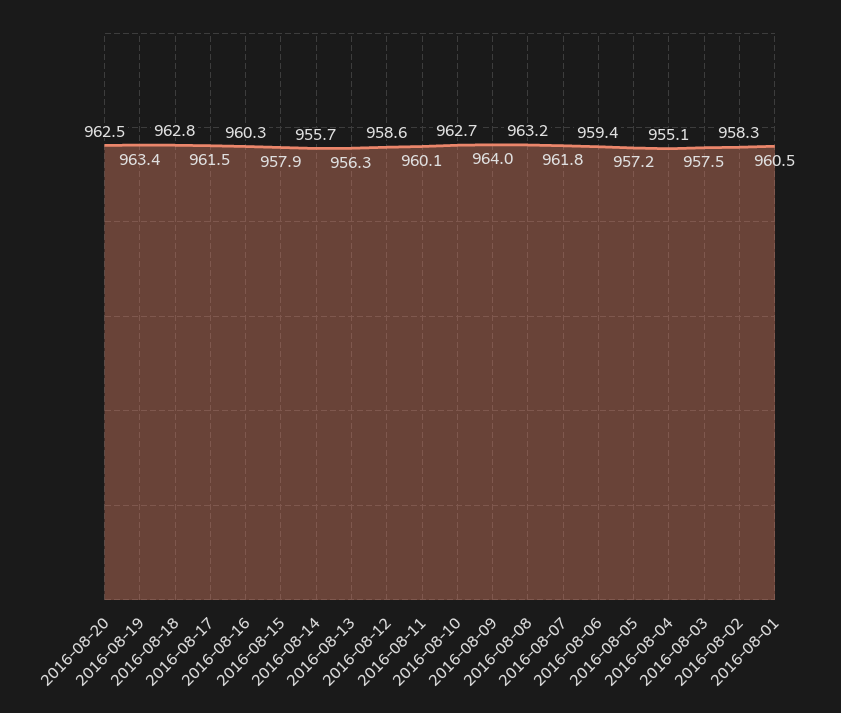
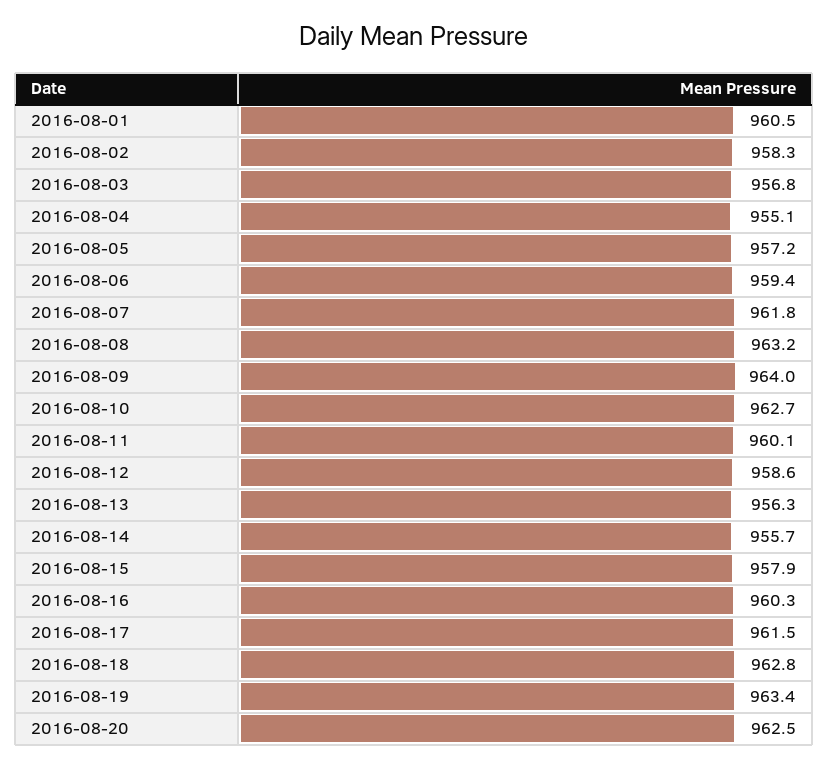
2016-08-03: 957.5 -> 956.8

